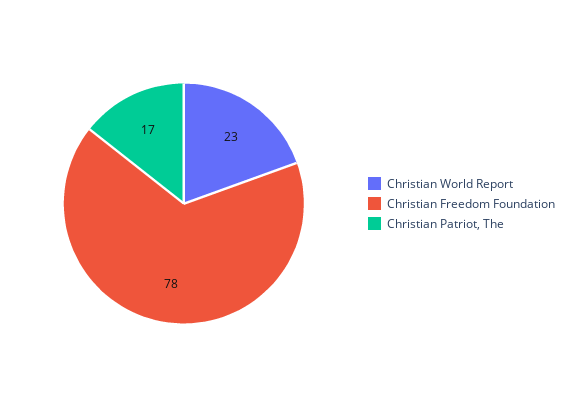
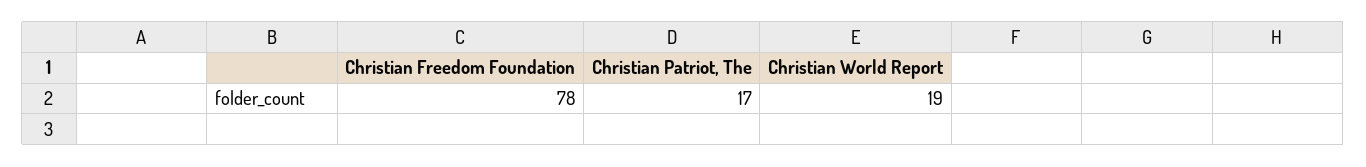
Christian World Report: 23 -> 19

